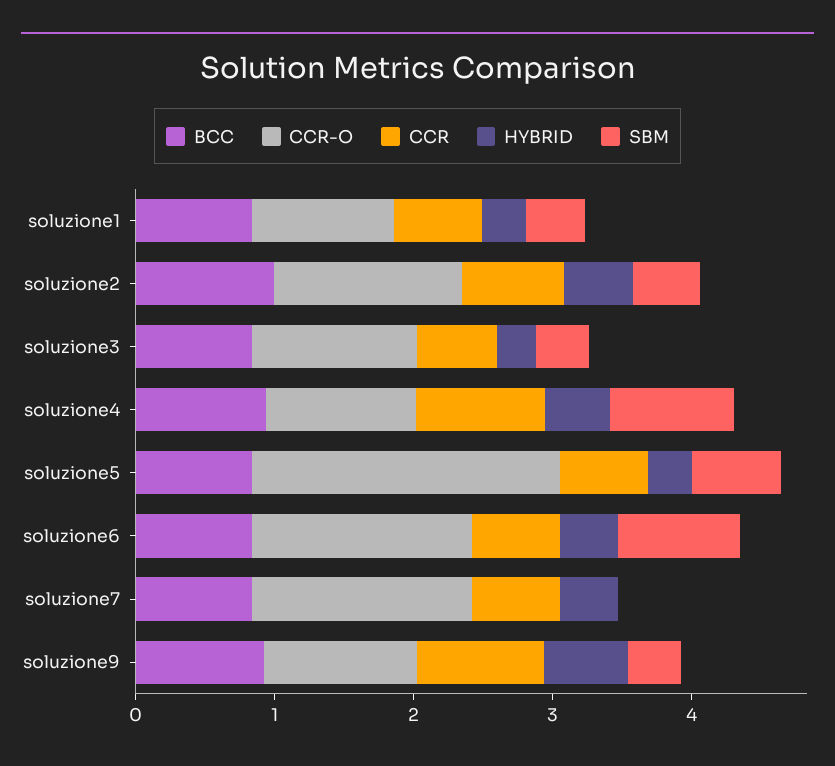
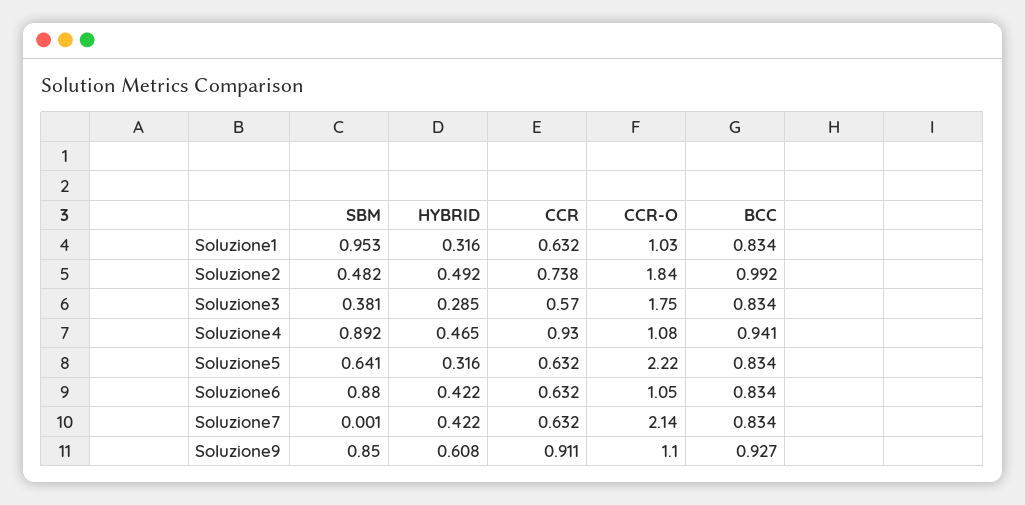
SBM, soluzione1: 0.4 -> 0.953
CCR-O, soluzione2: 1.4 -> 1.84
CCR-O, soluzione3: 1.2 -> 1.75
CCR-O, soluzione6: 1.6 -> 1.05
CCR-O, soluzione7: 1.6 -> 2.14
SBM, soluzione9: 0.4 -> 0.85

